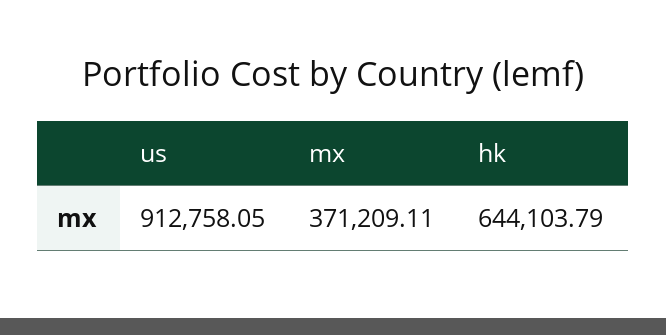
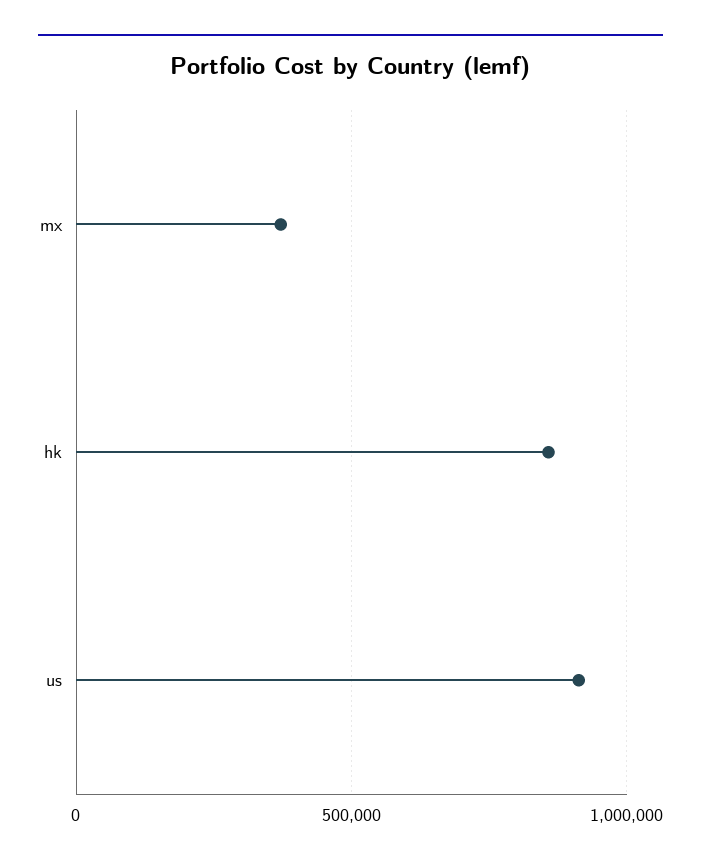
hk: 644103.79 -> 850000

